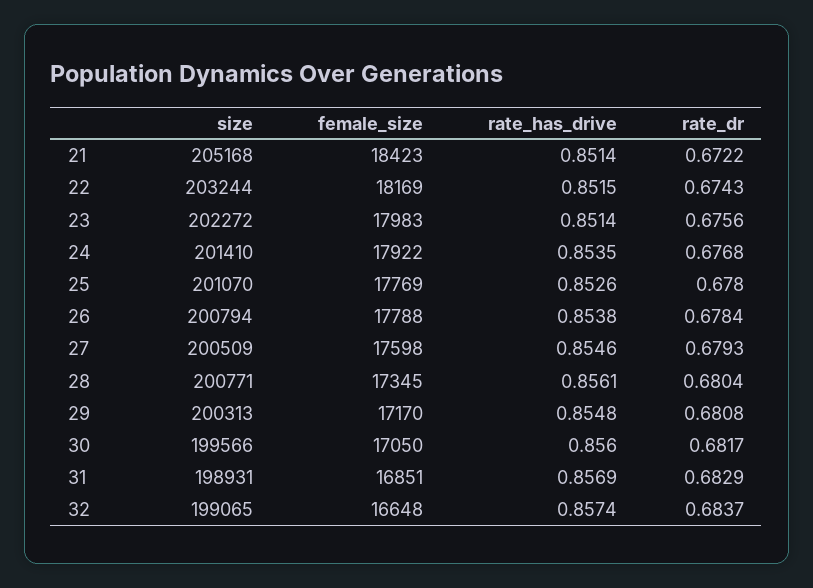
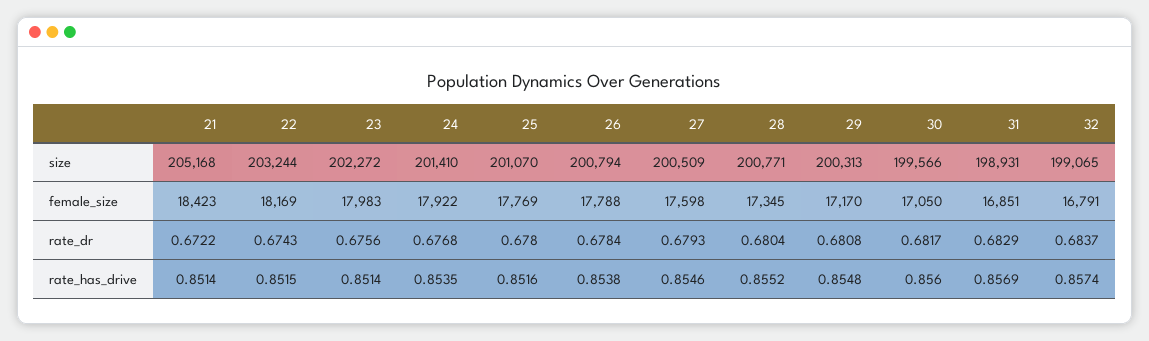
rate_has_drive, 25: 0.8526 -> 0.8516
rate_has_drive, 28: 0.8561 -> 0.8552
female_size, 32: 16648 -> 16791

